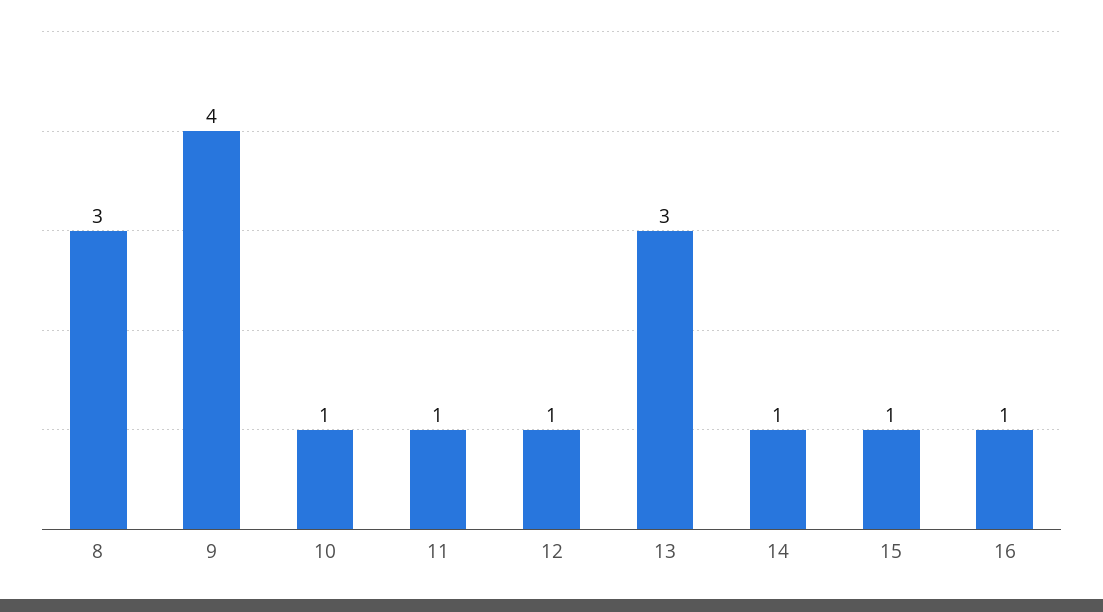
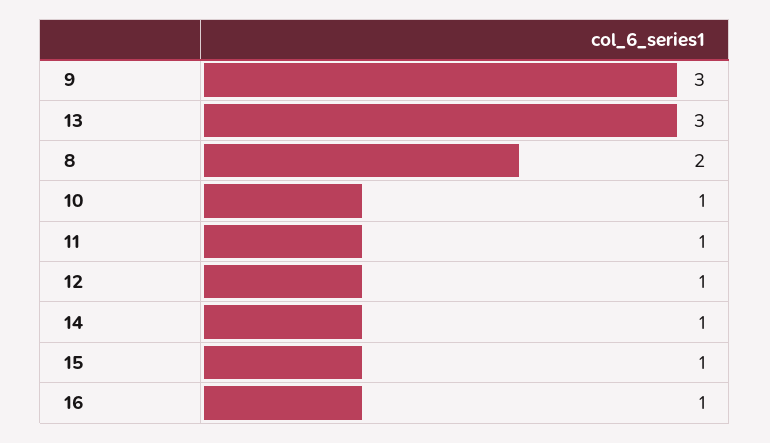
8: 3 -> 2
9: 4 -> 3

